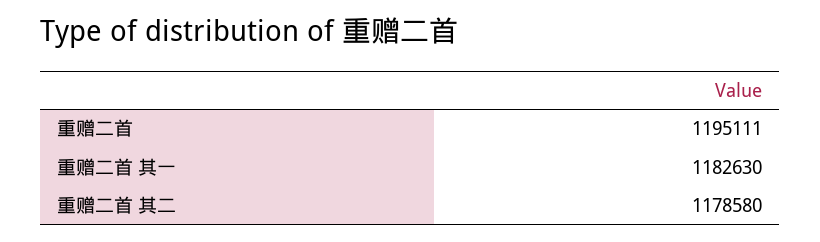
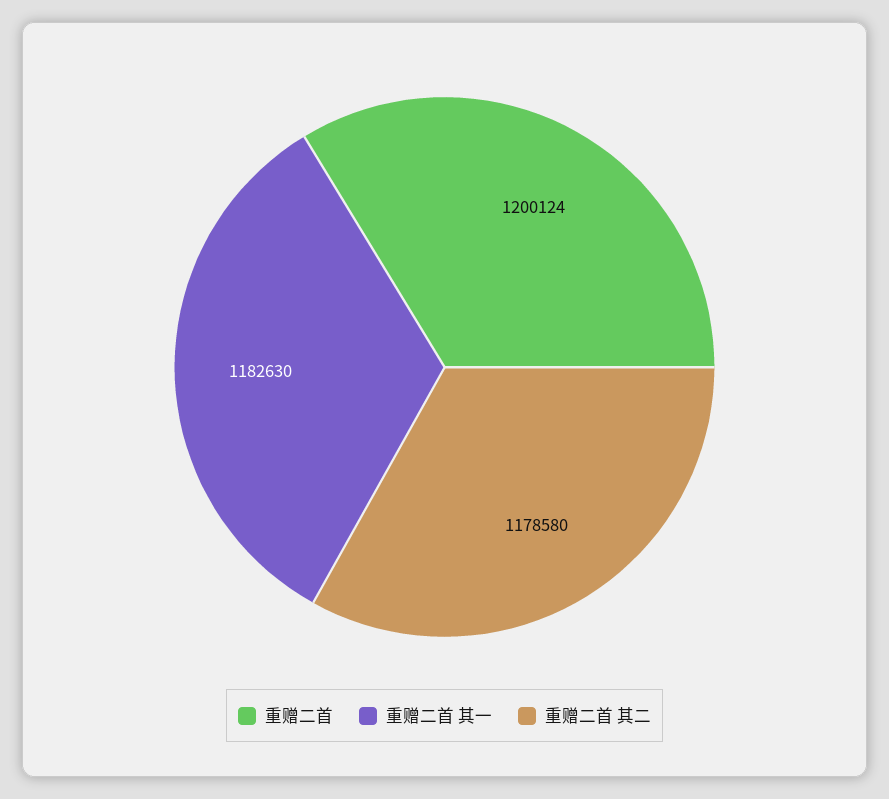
重赠二首: 1195111 -> 1200124

